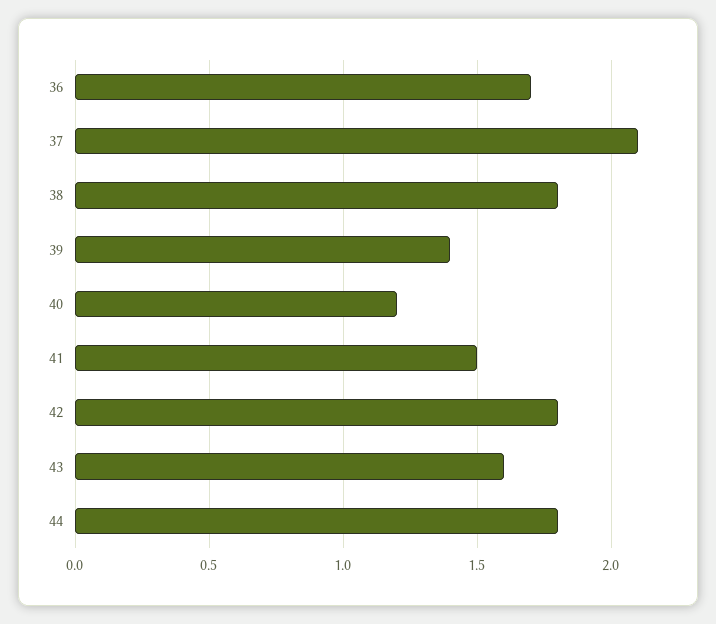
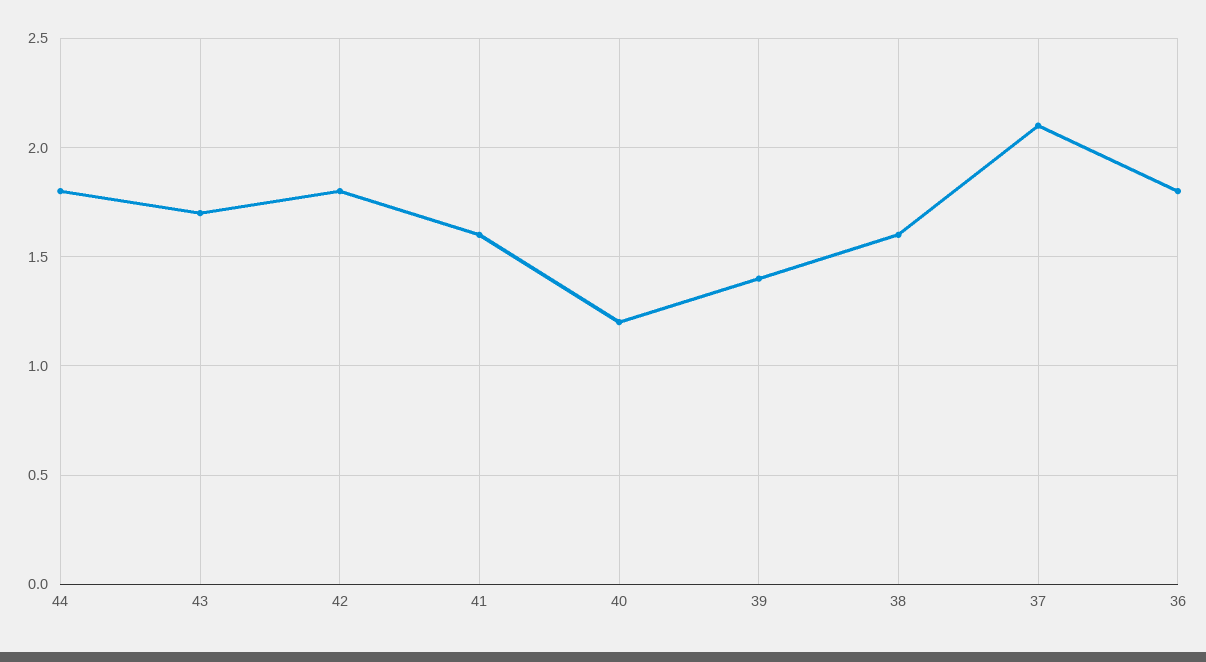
36: 1.7 -> 1.8
38: 1.8 -> 1.6
41: 1.5 -> 1.6
43: 1.6 -> 1.7

